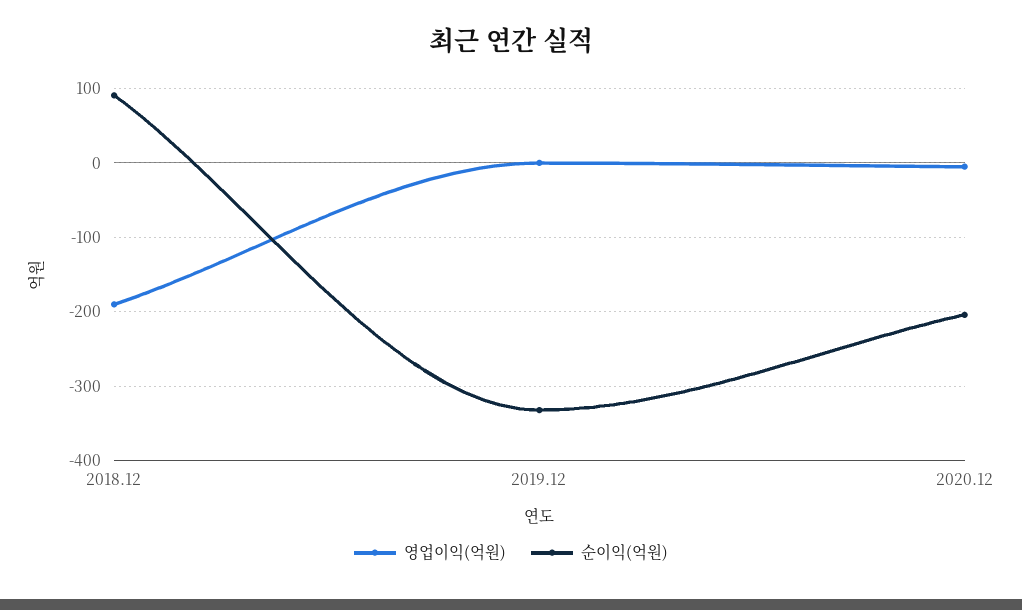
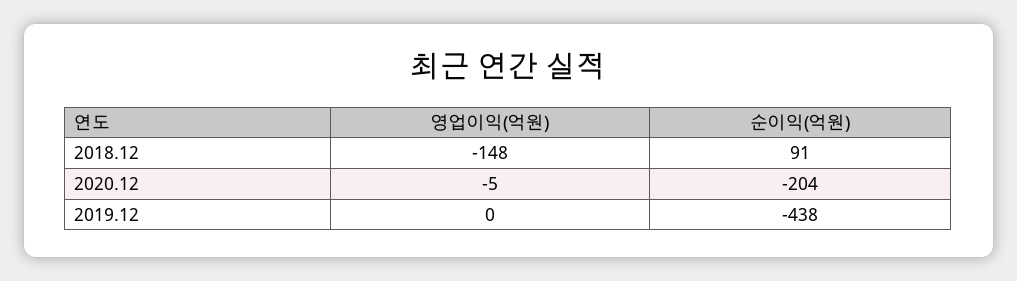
영업이익(억원), 2018.12: -190 -> -148
순이익(억원), 2019.12: -330 -> -438

